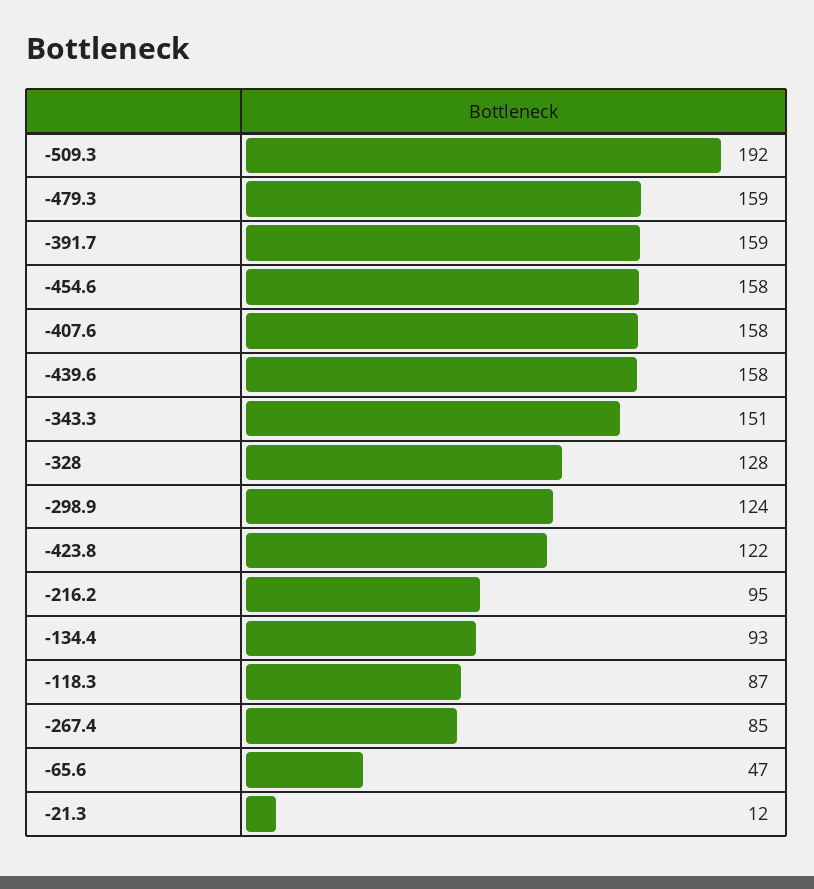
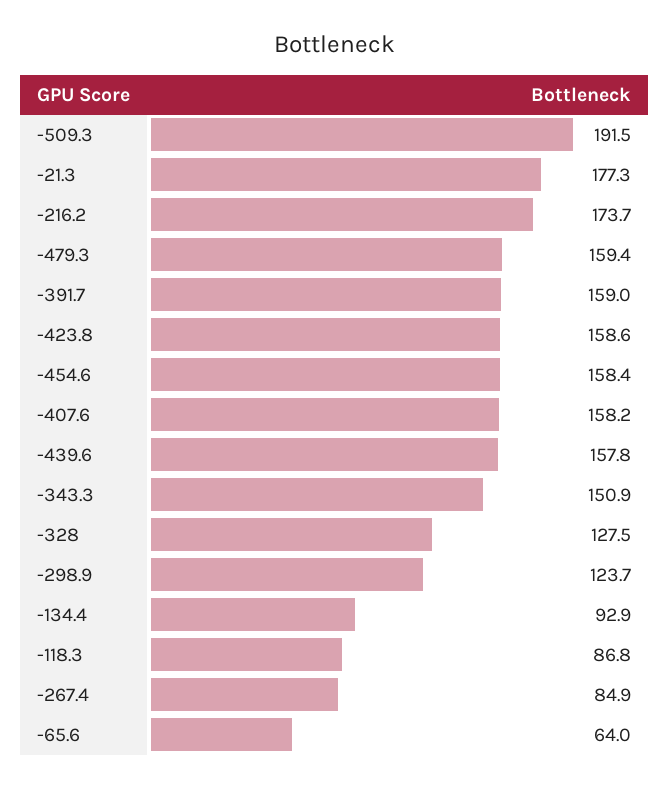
-423.8: 122 -> 158.6
-216.2: 95 -> 173.7
-65.6: 47 -> 64
-21.3: 12 -> 177.3

